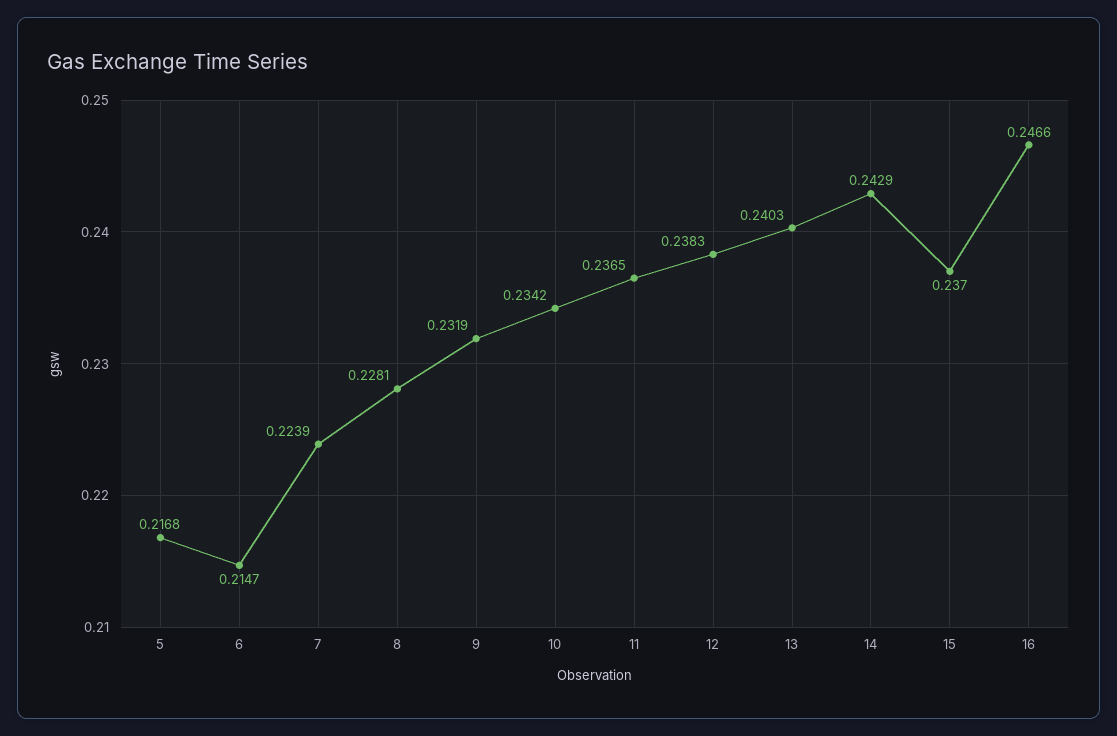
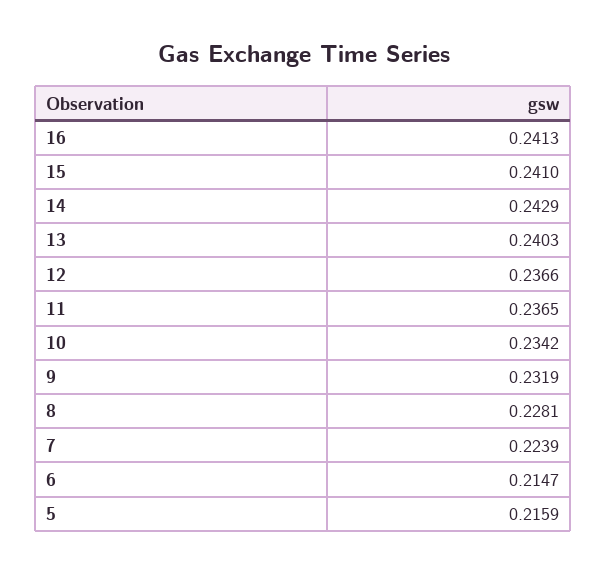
5: 0.2168 -> 0.2159
12: 0.2383 -> 0.2366
15: 0.237 -> 0.241
16: 0.2466 -> 0.2413

